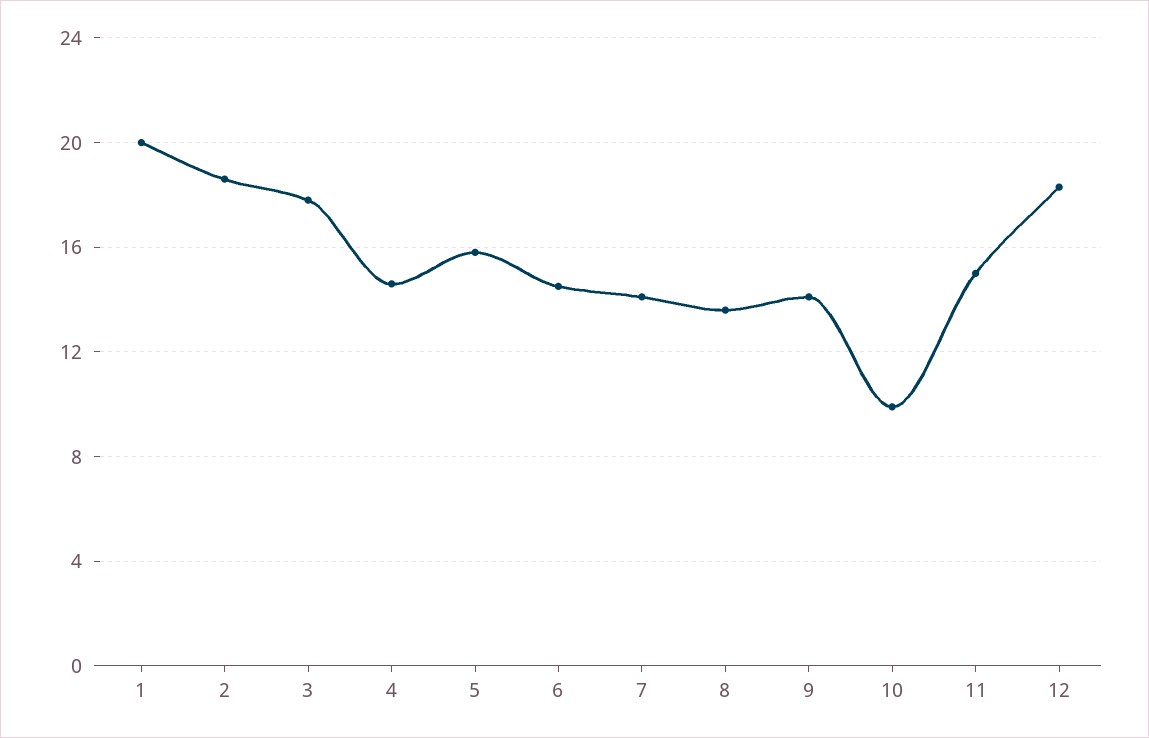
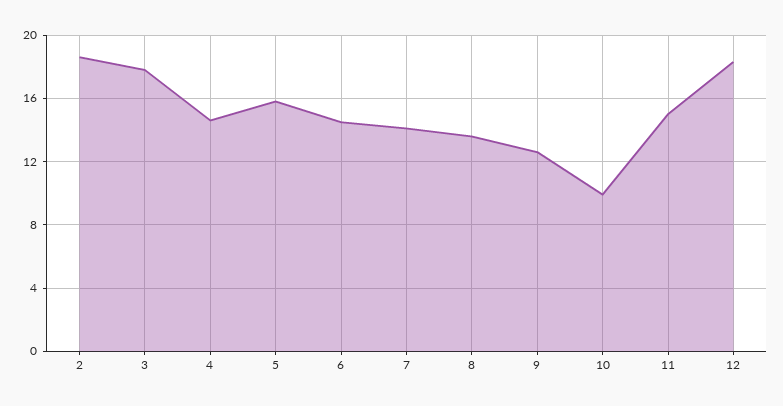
1: 20 -> none
9: 14 -> 12.5

